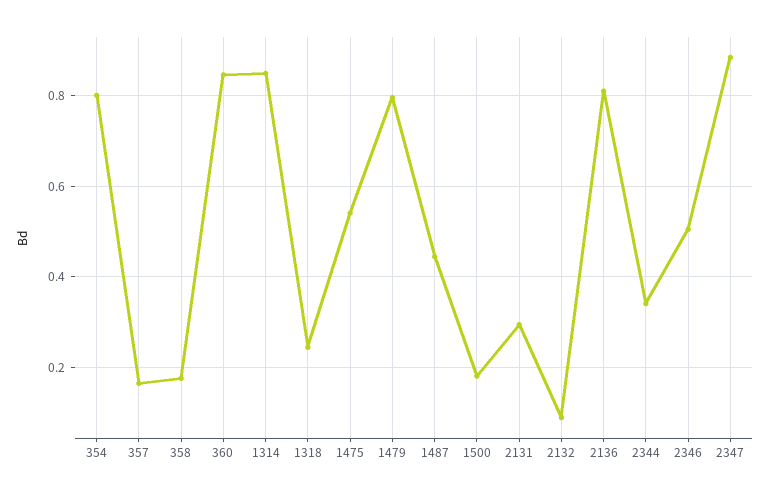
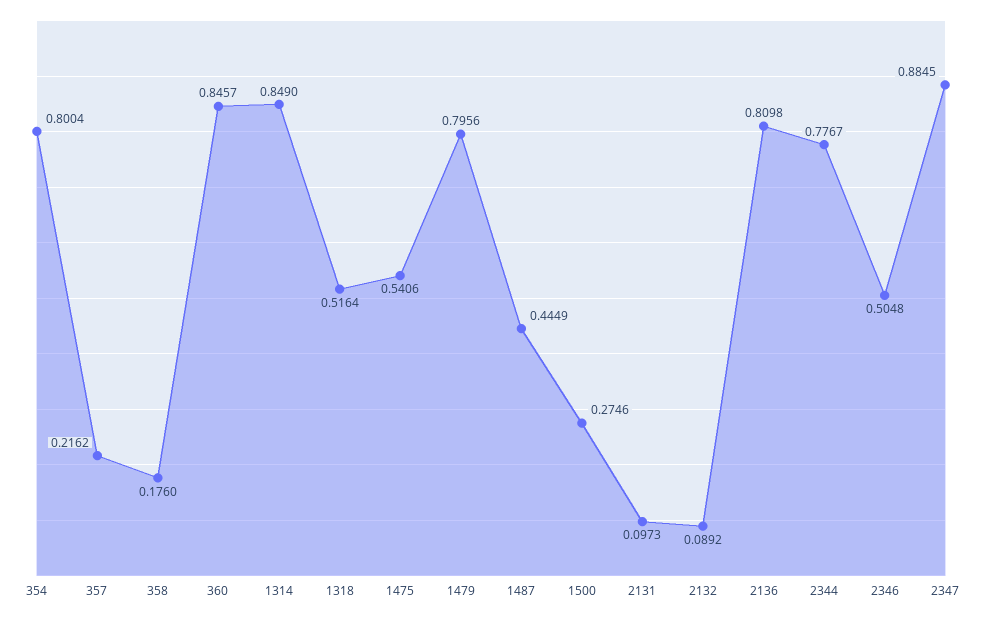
357: 0.16 -> 0.2162
1318: 0.24 -> 0.5164
1500: 0.18 -> 0.2746
2131: 0.3 -> 0.0973
2344: 0.34 -> 0.7767

